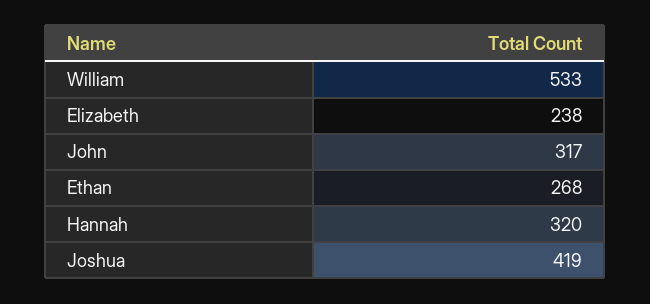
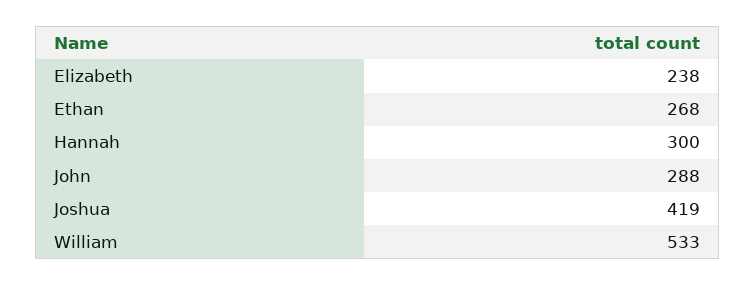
John: 317 -> 288
Hannah: 320 -> 300

